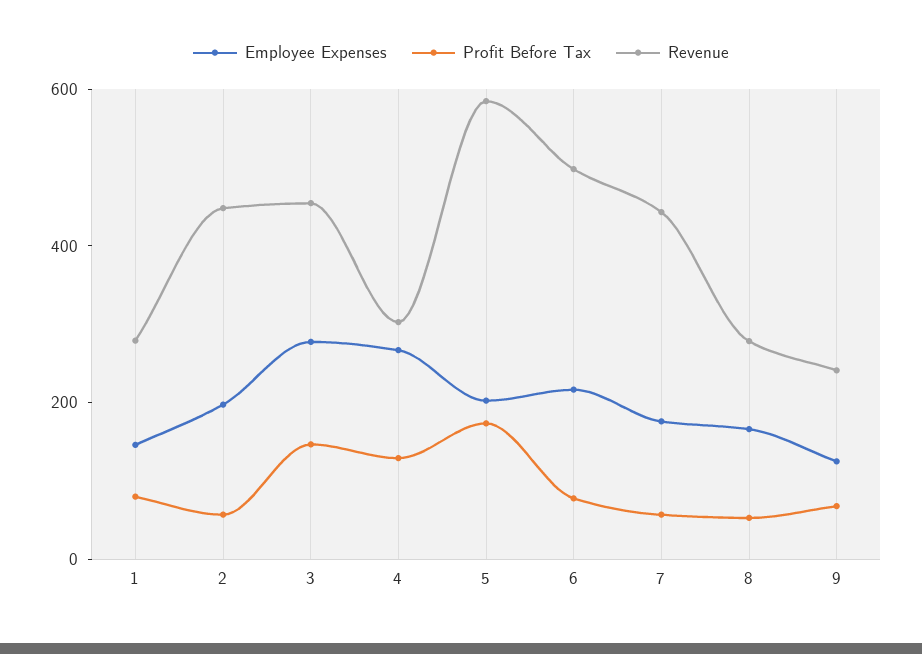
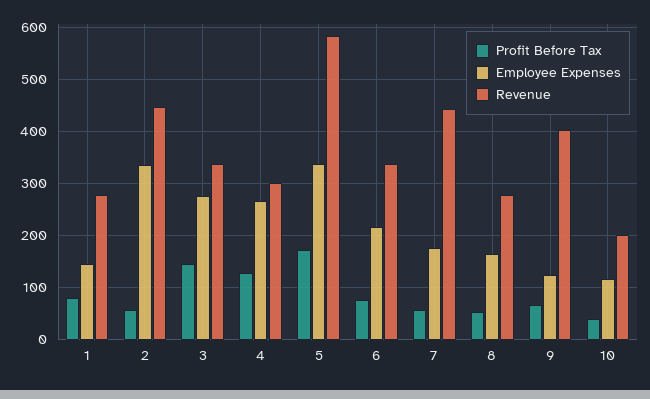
Employee Expenses, 2: 200 -> 340
Revenue, 3: 450 -> 340
Employee Expenses, 5: 200 -> 340
Revenue, 6: 500 -> 340
Revenue, 9: 250 -> 400
Profit Before Tax, 10: none -> 40
Employee Expenses, 10: none -> 120
Revenue, 10: none -> 200

